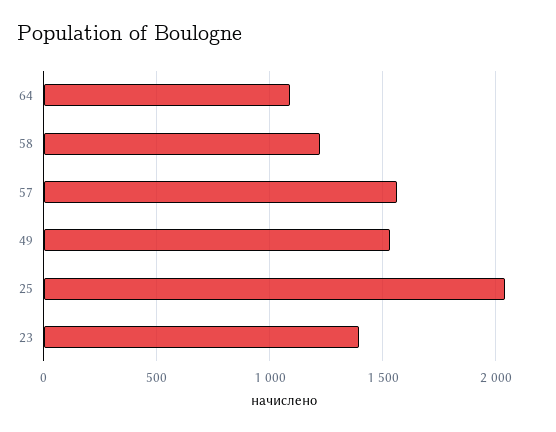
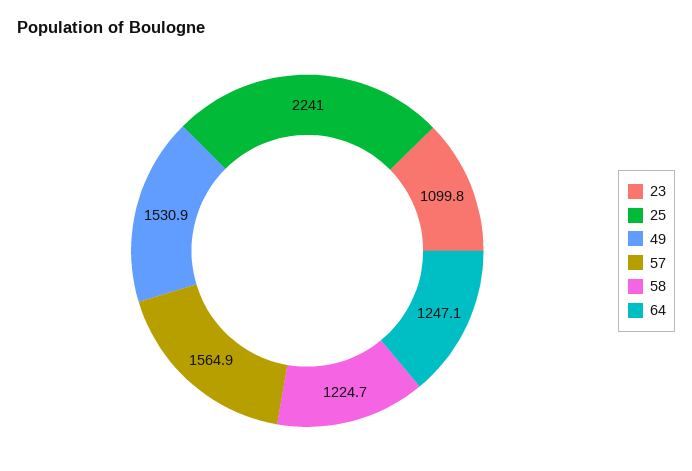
64: 1100 -> 1247.1
25: 2050 -> 2241
23: 1400 -> 1099.8

